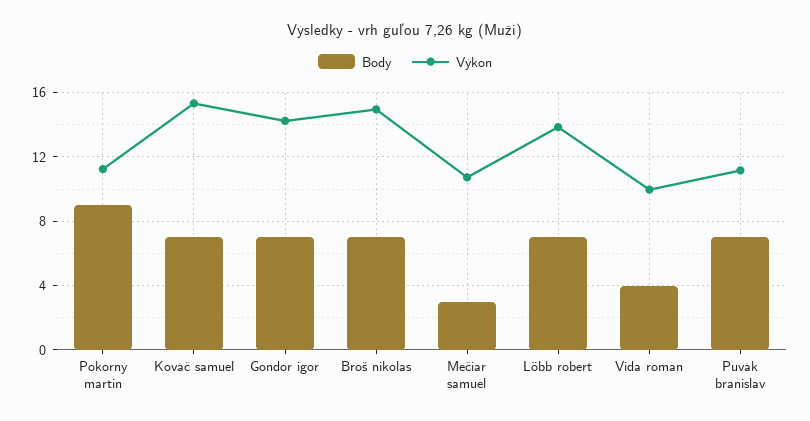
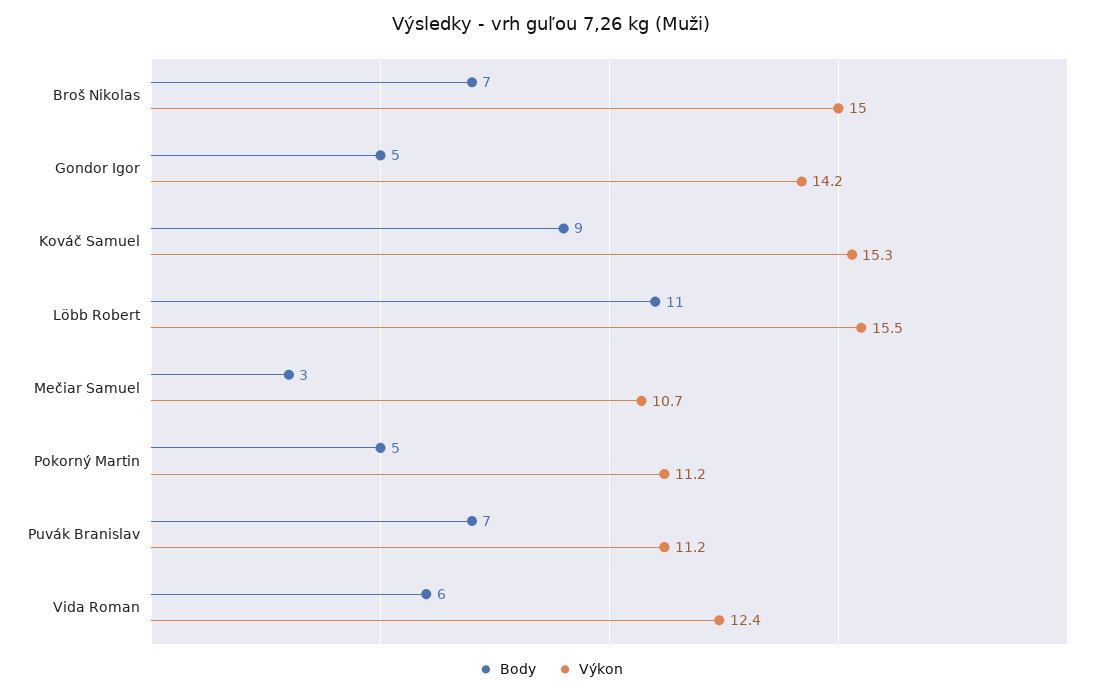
Body, Pokorný martin: 9 -> 5
Body, Kováč samuel: 7 -> 9
Body, Gondor igor: 7 -> 5
Body, Löbb robert: 7 -> 11
Výkon, Löbb robert: 14 -> 15.5
Body, Vida roman: 4 -> 6
Výkon, Vida roman: 10 -> 12.4

